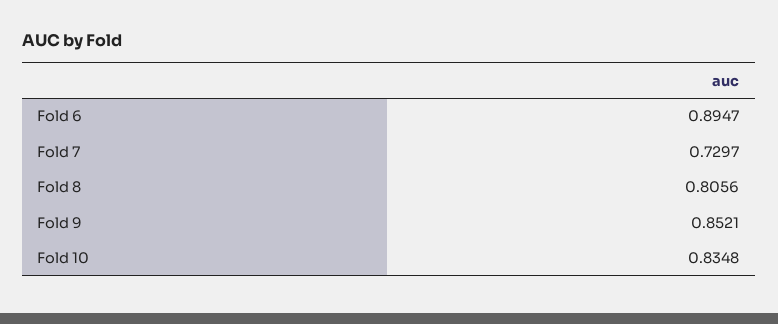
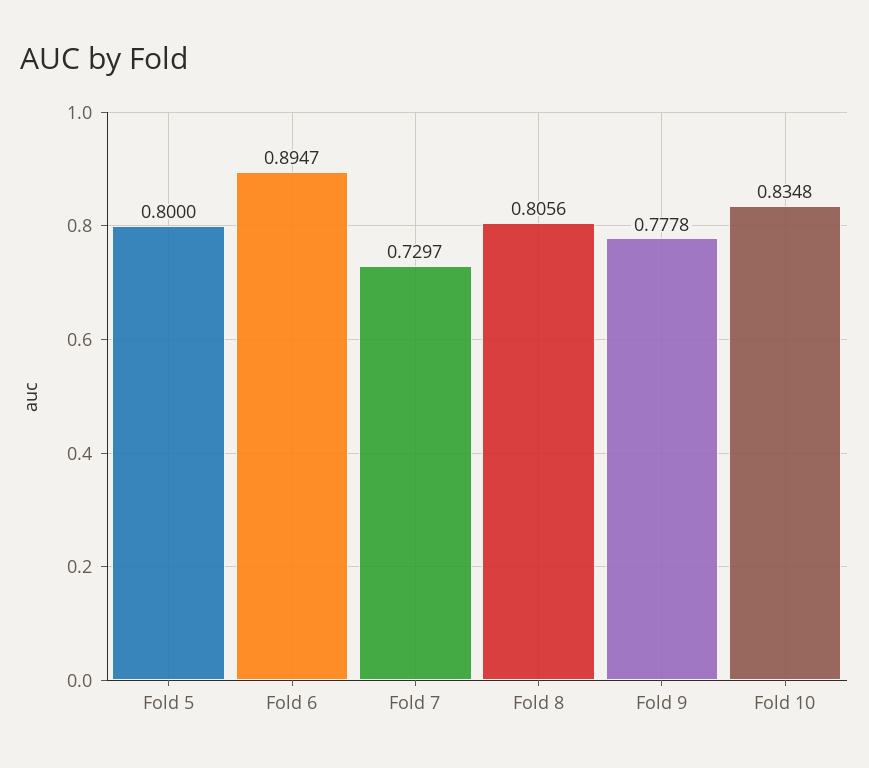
Fold 9: 0.8521 -> 0.7778
Fold 5: none -> 0.8

